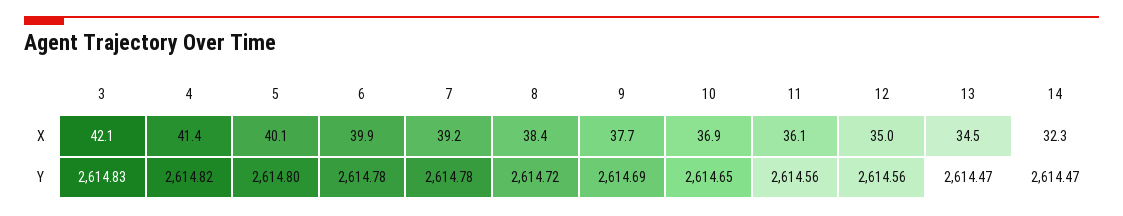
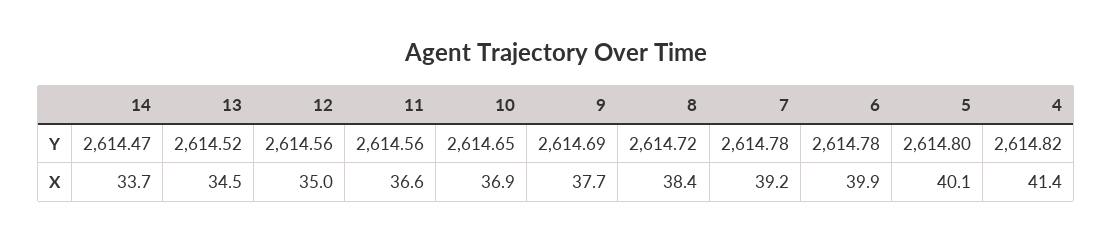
3, X: 42.1 -> none
11, X: 36.1 -> 36.6
14, X: 32.3 -> 33.7
3, Y: 2614.83 -> none
13, Y: 2614.47 -> 2614.52

